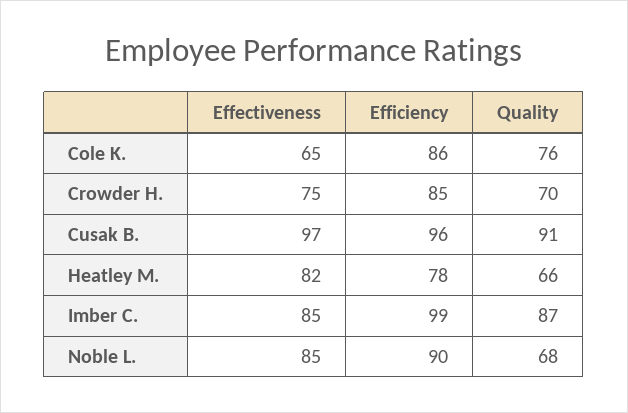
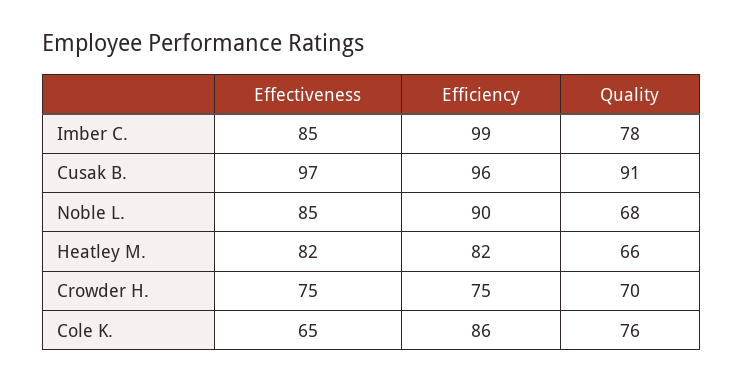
Efficiency, Crowder H.: 85 -> 75
Efficiency, Heatley M.: 78 -> 82
Quality, Imber C.: 87 -> 78

